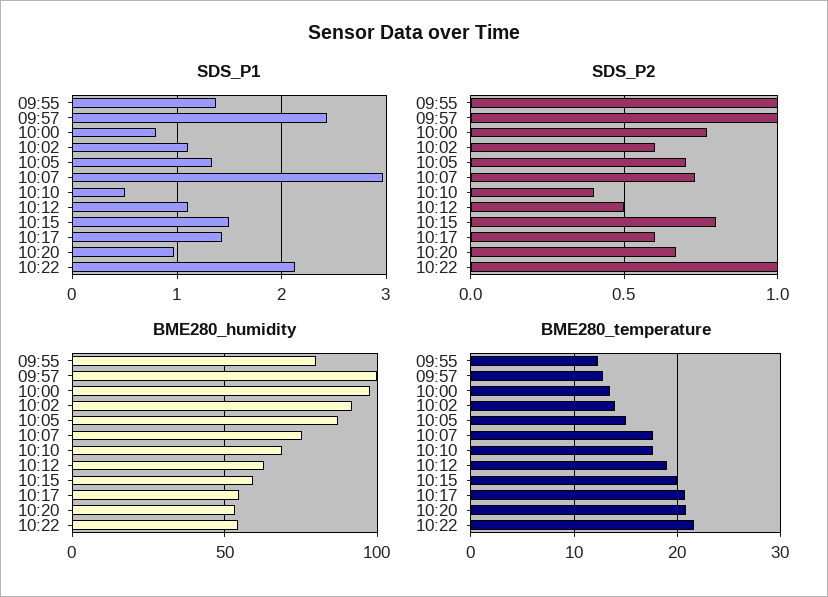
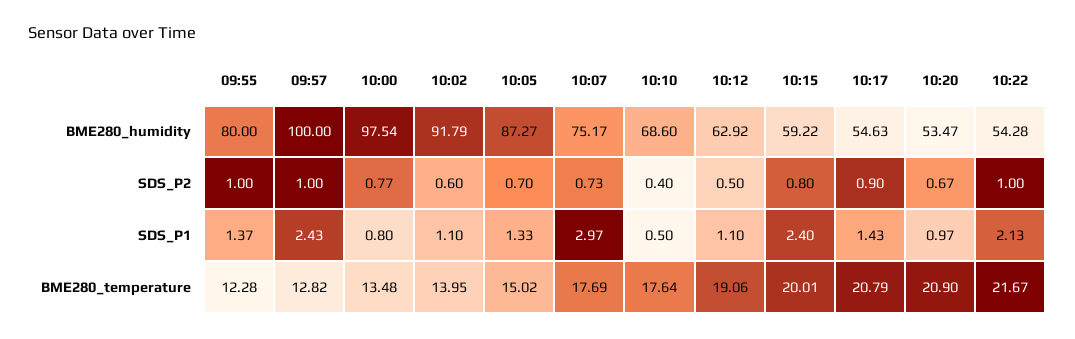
SDS_P1, 10:15: 1.5 -> 2.4
SDS_P2, 10:17: 0.6 -> 0.9

